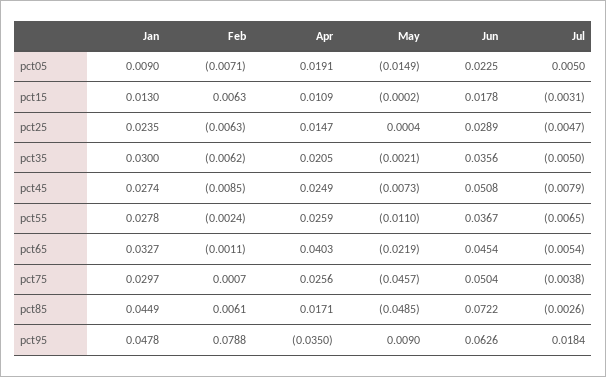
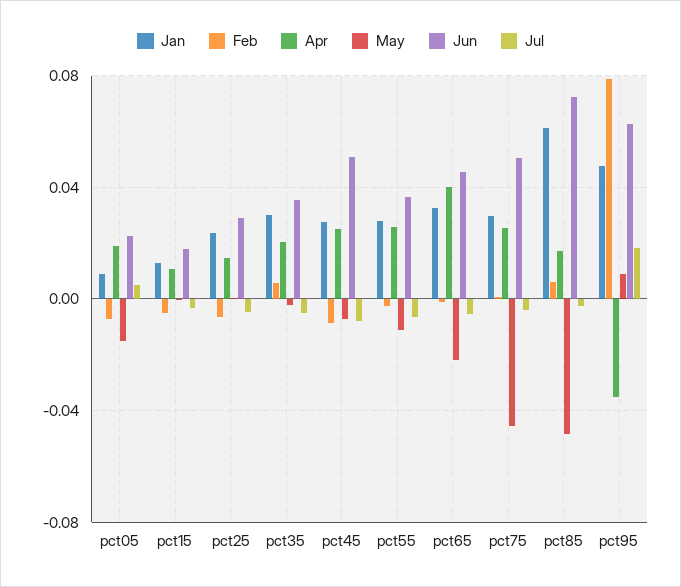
Feb, pct15: 0.0063 -> -0.005
Feb, pct35: -0.0062 -> 0.005
Jan, pct85: 0.0449 -> 0.06

